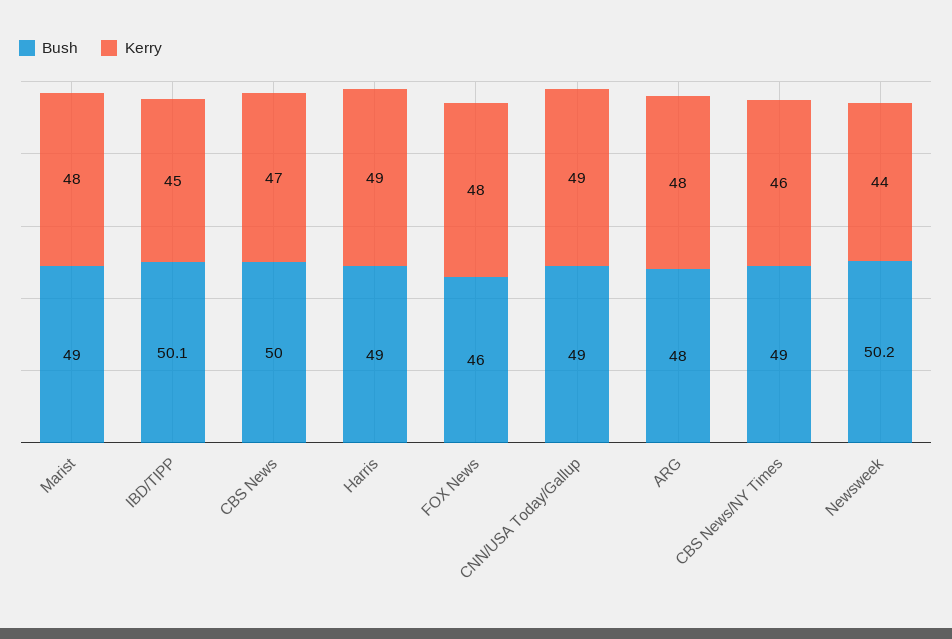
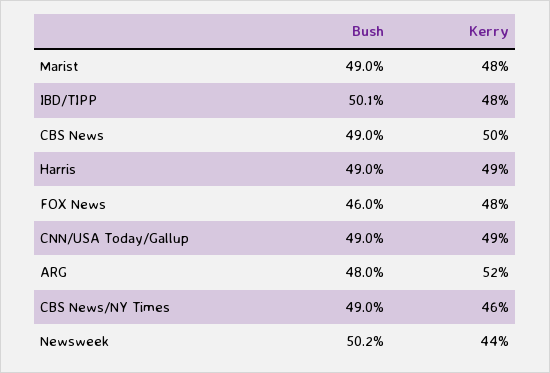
Kerry, IBD/TIPP: 45 -> 48
Bush, CBS News: 50 -> 49
Kerry, CBS News: 47 -> 50
Kerry, ARG: 48 -> 52

